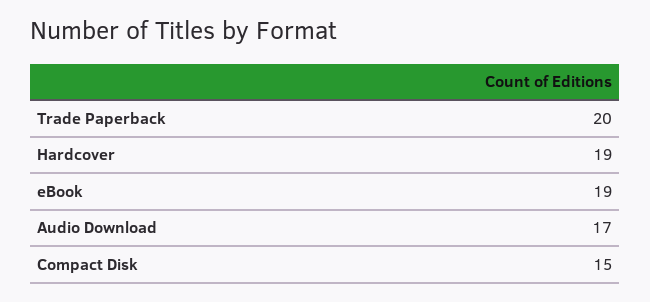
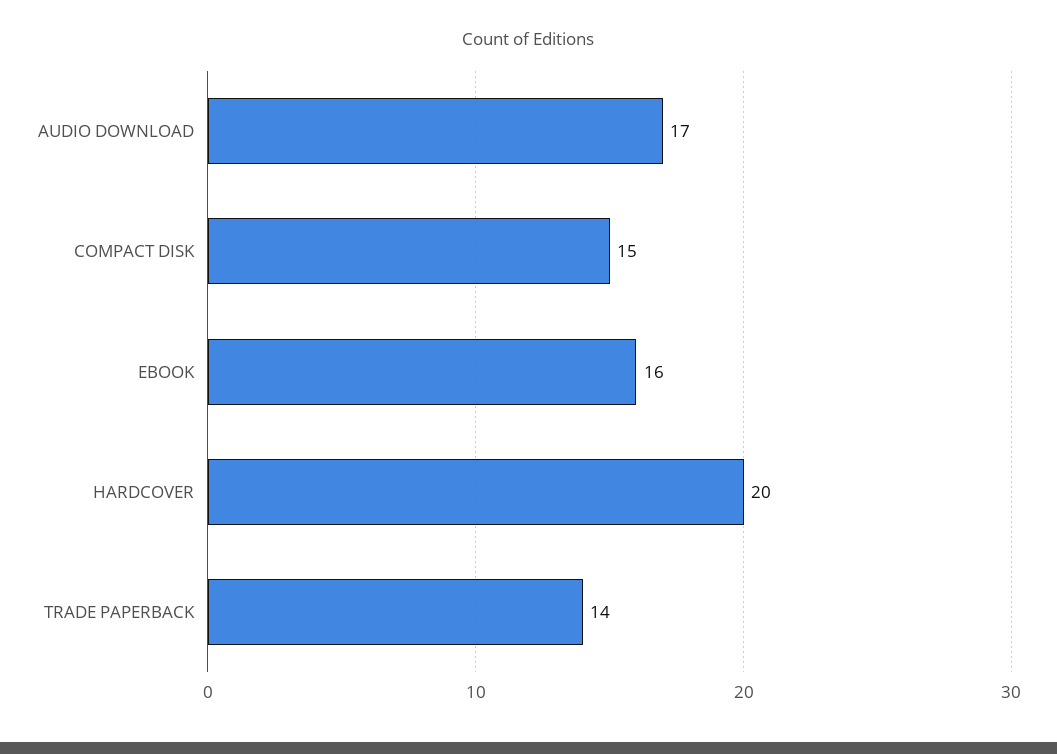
Trade Paperback: 20 -> 14
Hardcover: 19 -> 20
eBook: 19 -> 16

